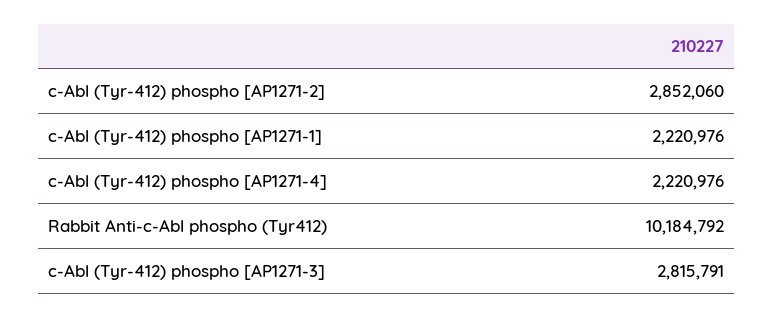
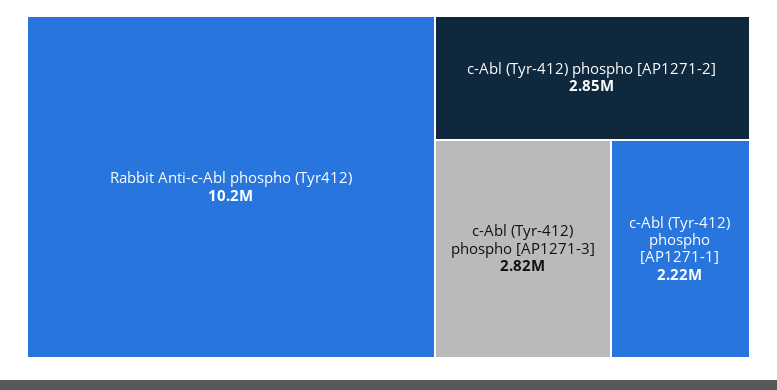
c-Abl (Tyr-412) phospho [AP1271-4]: 2220976 -> none

